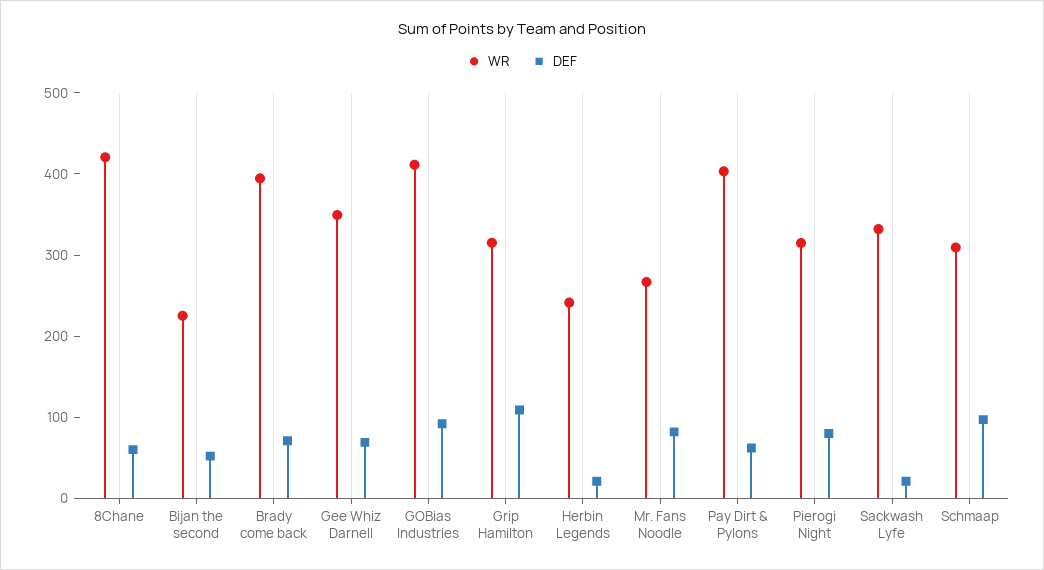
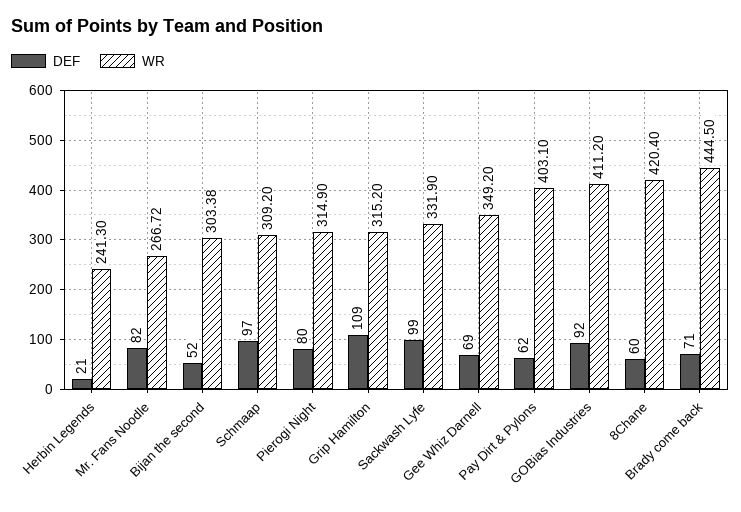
WR, Bijan the second: 220 -> 303.38
WR, Brady come back: 400 -> 444.5
DEF, Sackwash Lyfe: 20 -> 99

